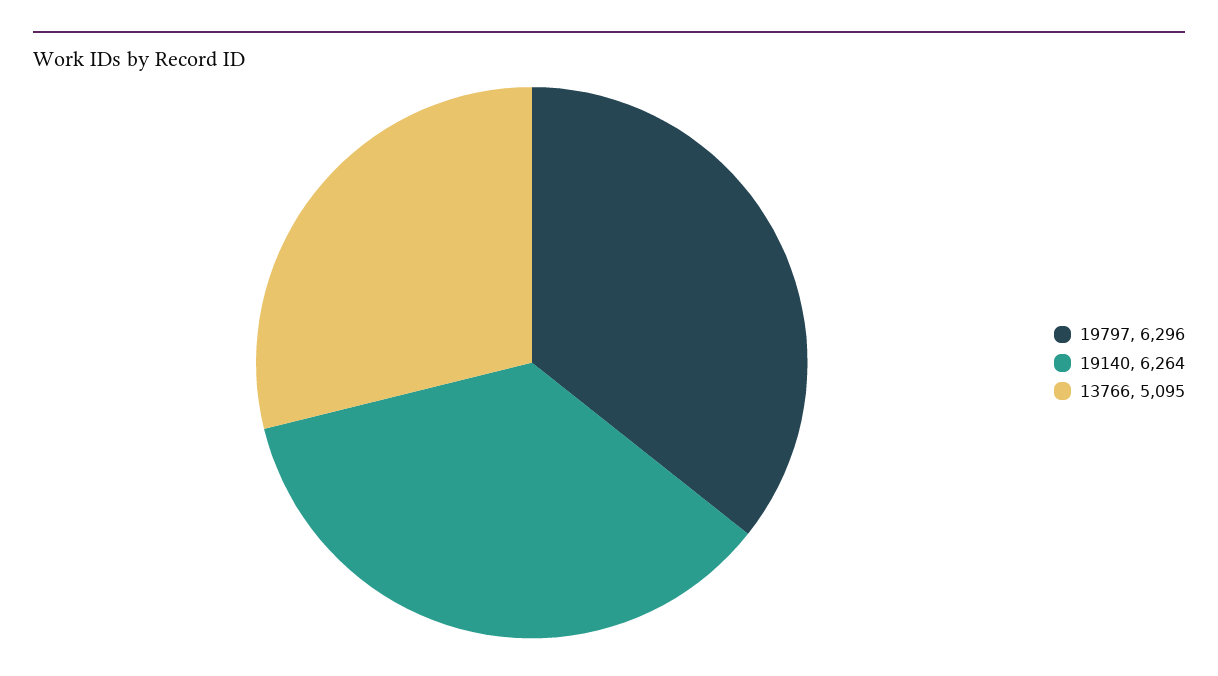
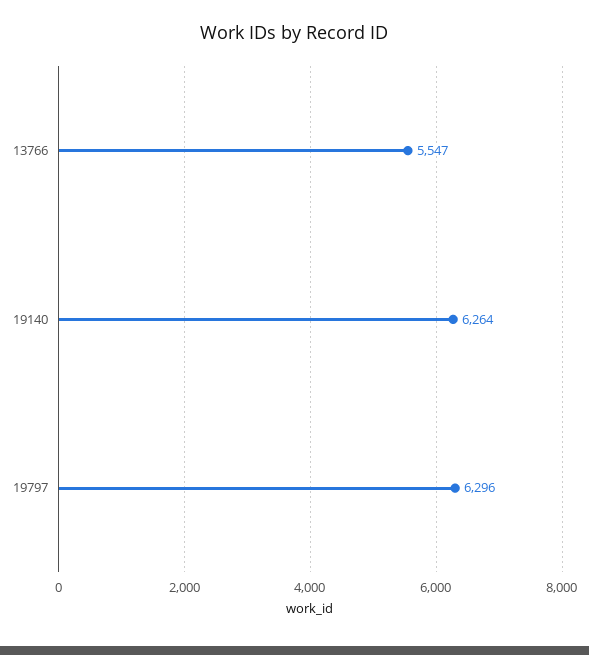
13766: 5095 -> 5547

